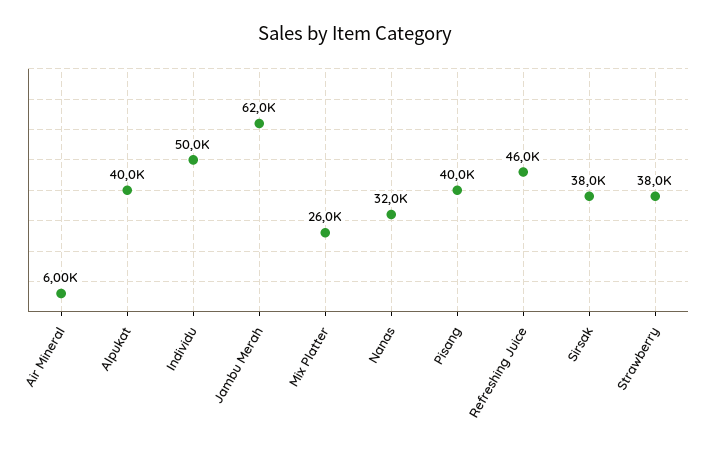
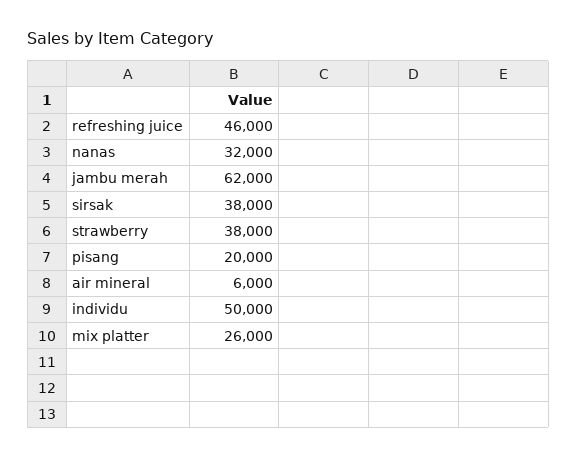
Alpukat: 40000 -> none
Pisang: 40000 -> 20000

